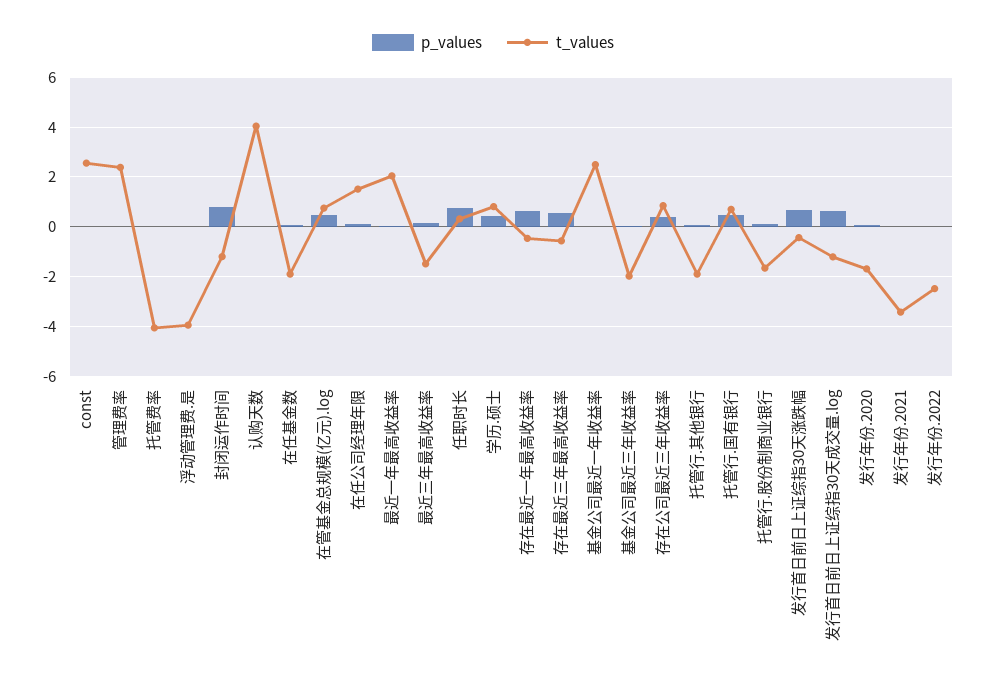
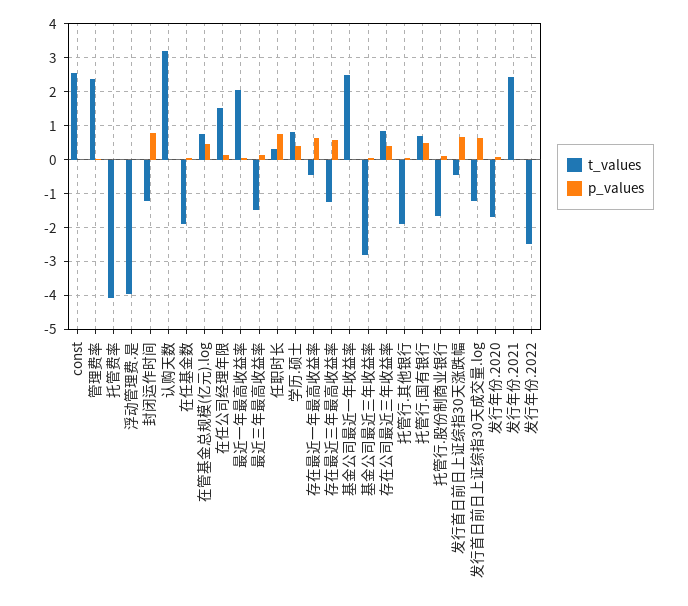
t_values, 认购天数: 4 -> 3.2
t_values, 存在最近三年最高收益率: -0.5 -> -1.2
t_values, 基金公司最近三年收益率: -2 -> -2.8
t_values, 发行年份.2021: -3.5 -> 2.4

